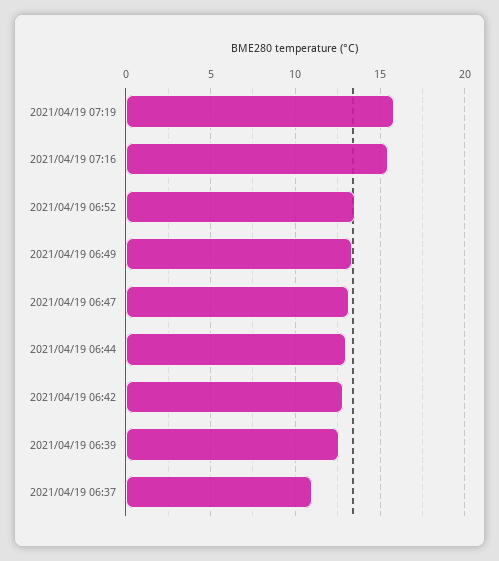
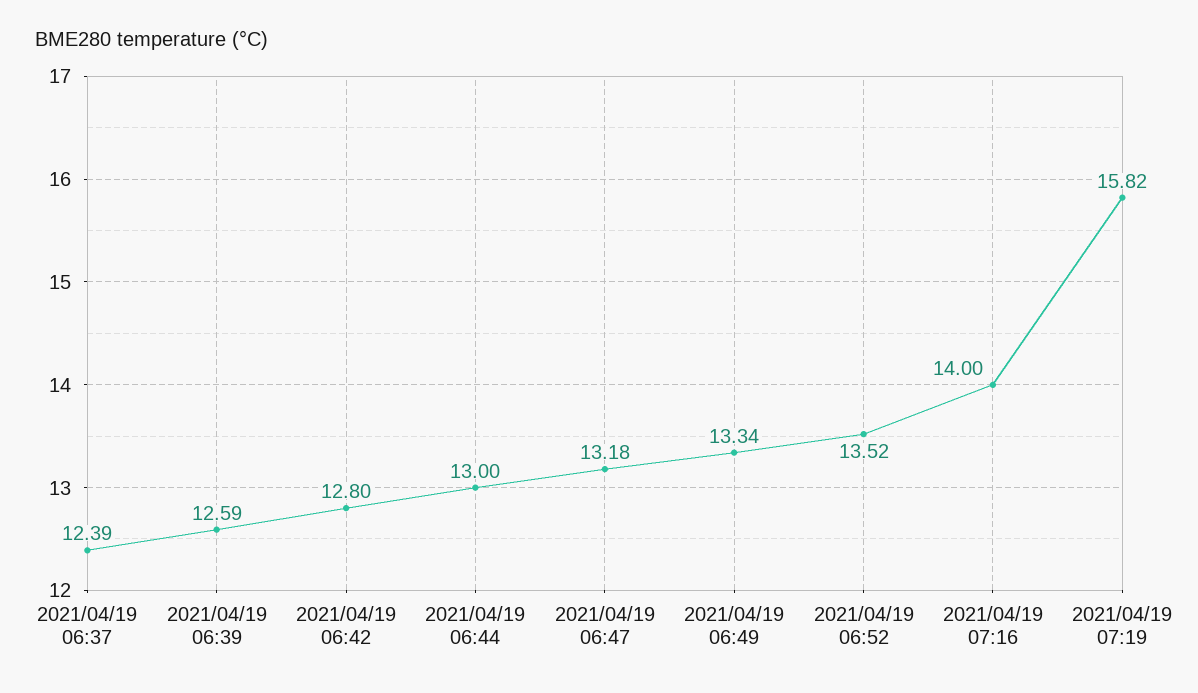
2021/04/19 07:16: 15.5 -> 14
2021/04/19 06:37: 11 -> 12.39

